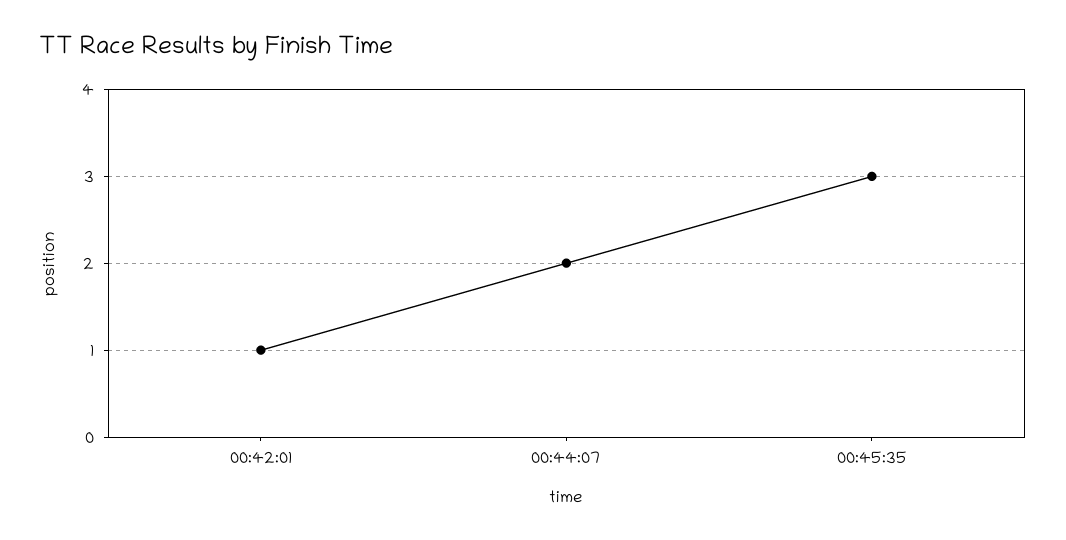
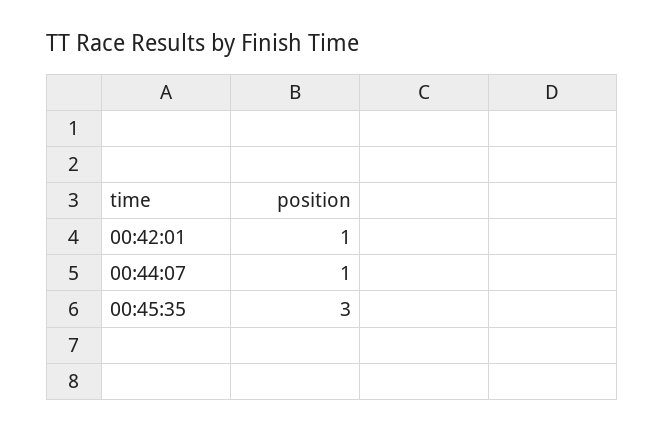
00:44:07: 2 -> 1

